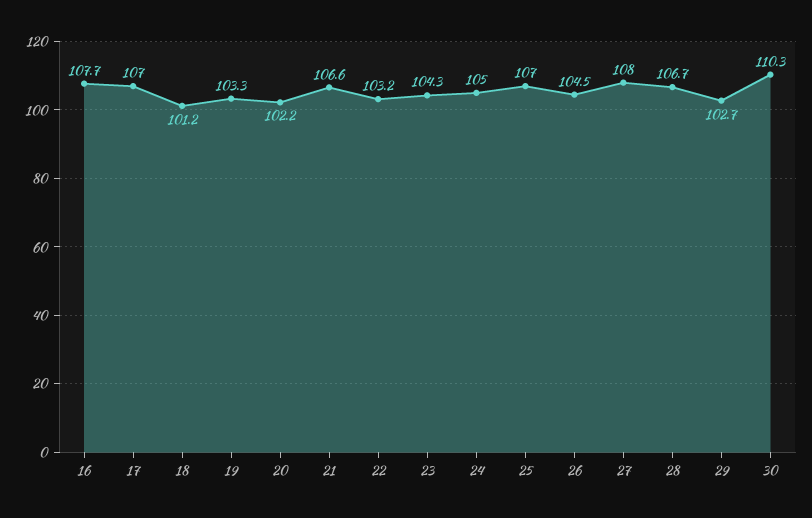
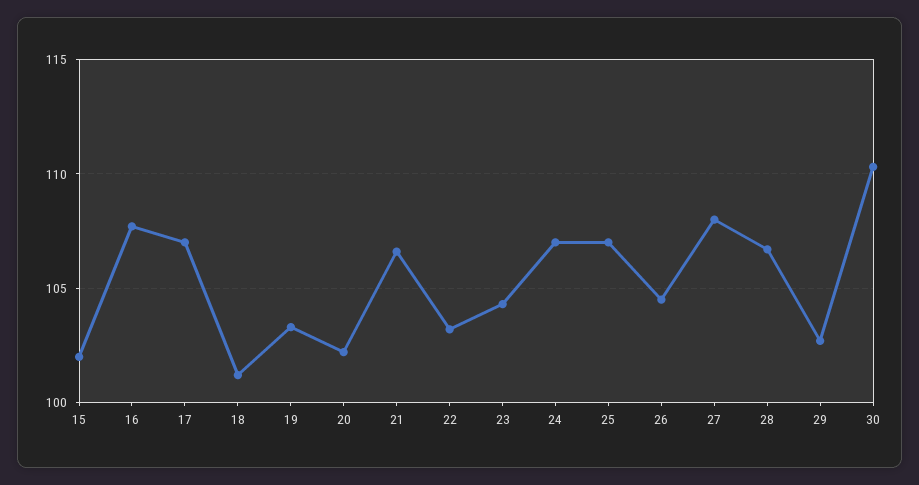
24: 105 -> 107
15: none -> 102

